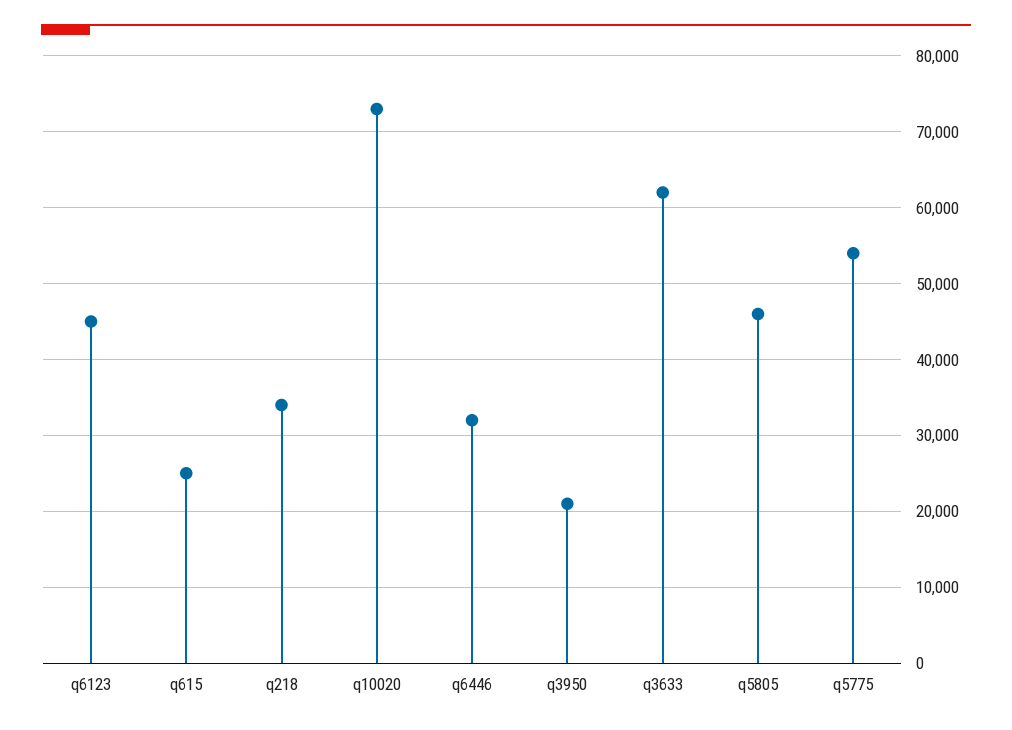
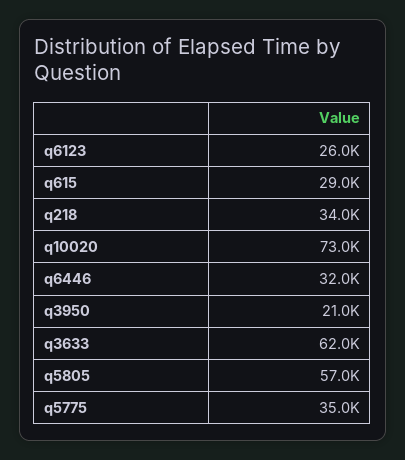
q6123: 45000 -> 26000
q615: 25000 -> 29000
q5805: 46000 -> 57000
q5775: 54000 -> 35000

